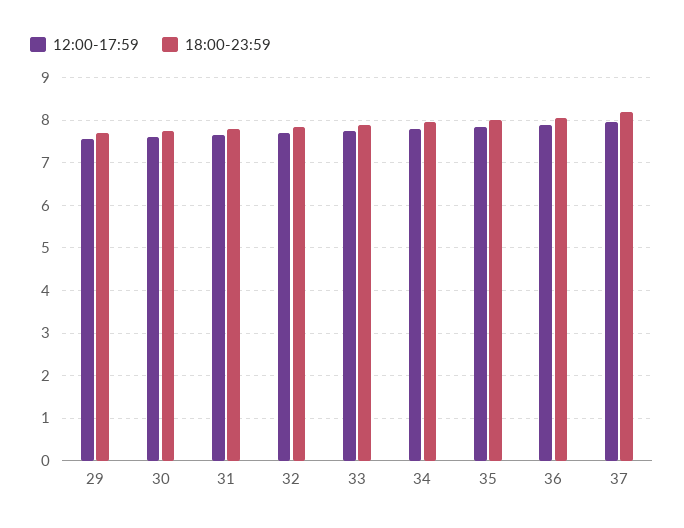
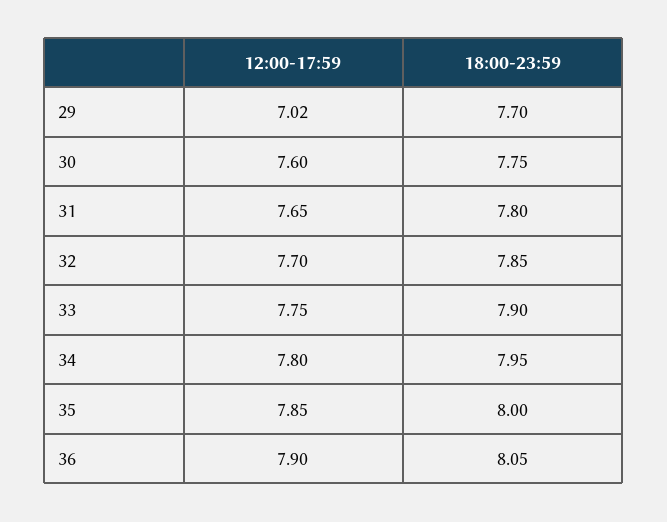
12:00-17:59, 29: 7.6 -> 7.02
12:00-17:59, 37: 8 -> none
18:00-23:59, 37: 8.2 -> none

